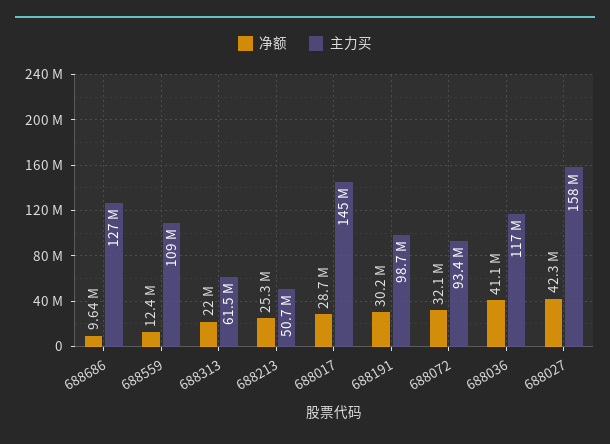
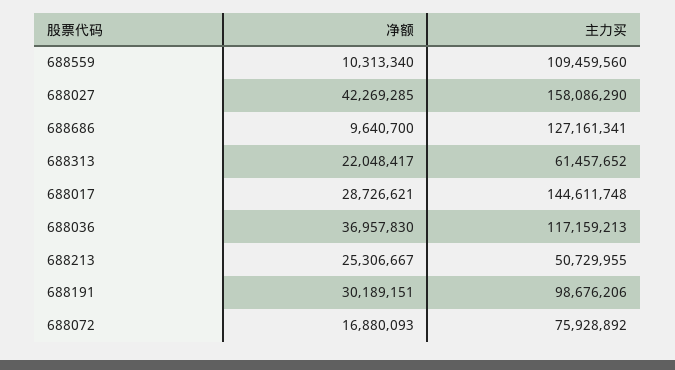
净额, 688559: 12400000 -> 10313340
净额, 688072: 32100000 -> 16880093
主力买, 688072: 93400000 -> 75928892
净额, 688036: 41100000 -> 36957830

